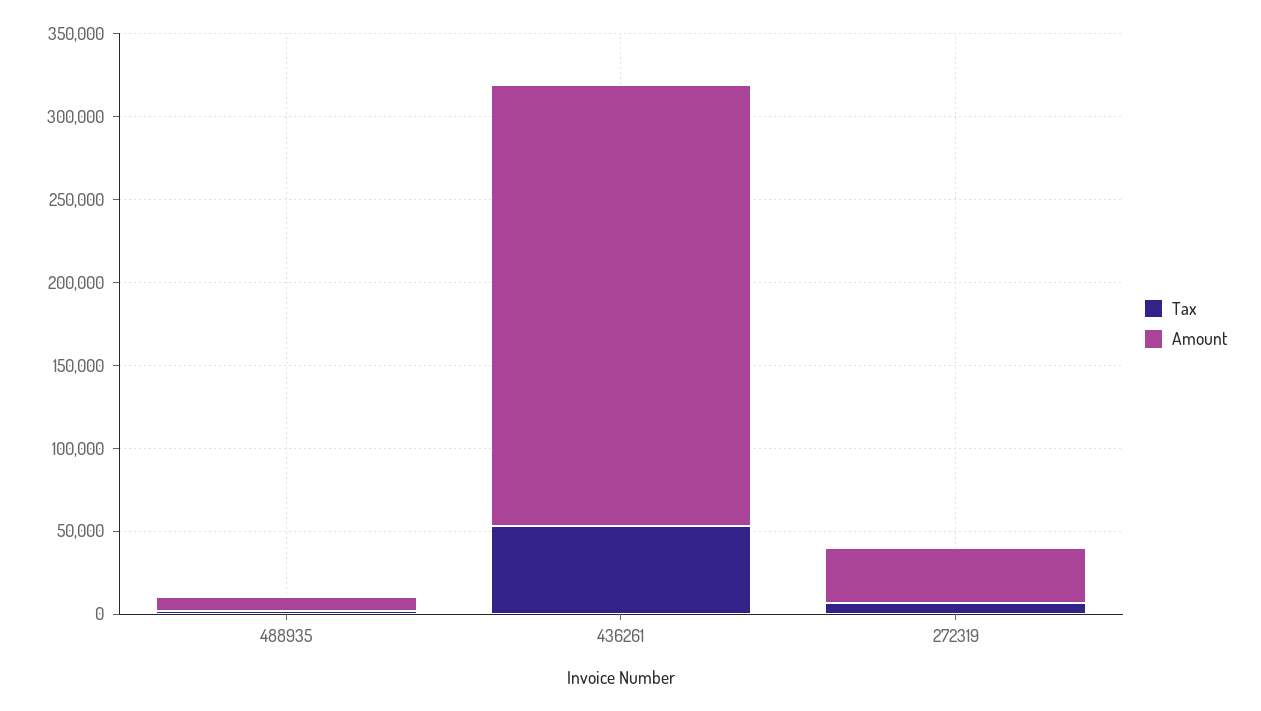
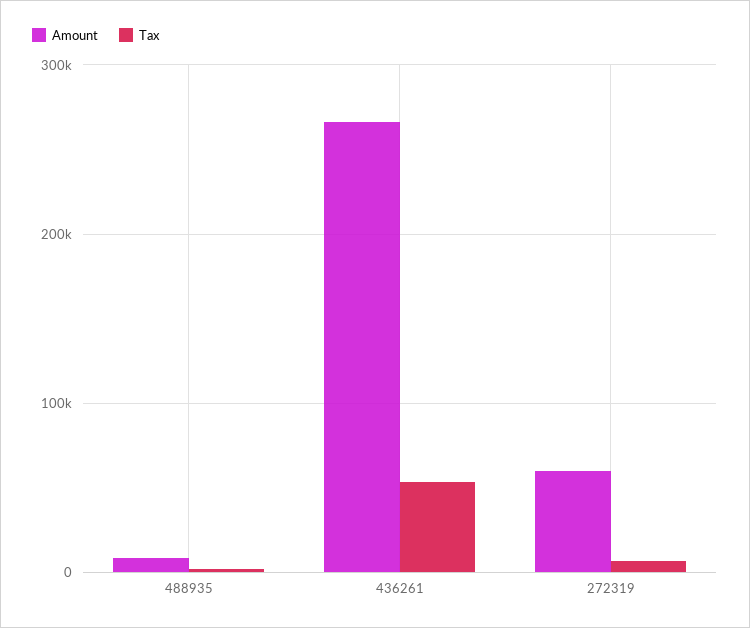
Amount, 272319: 30000 -> 60000

